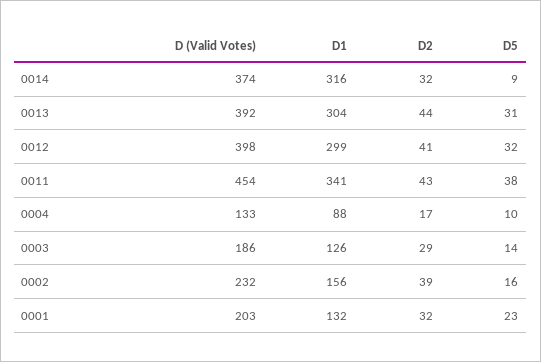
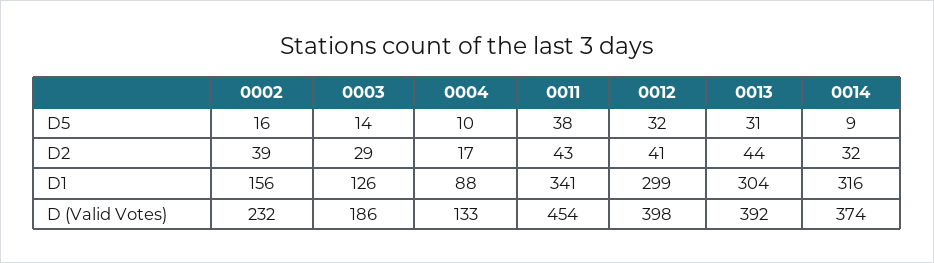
D (Valid Votes), 0001: 203 -> none
D1, 0001: 132 -> none
D2, 0001: 32 -> none
D5, 0001: 23 -> none

